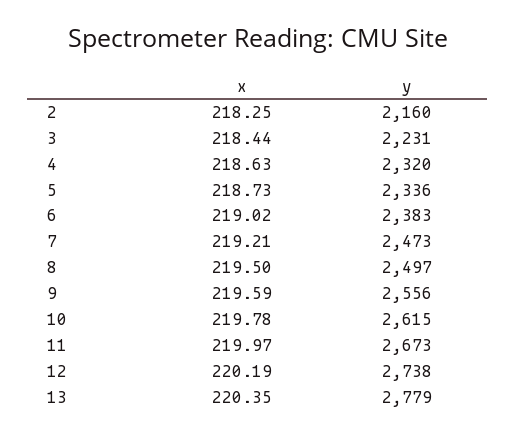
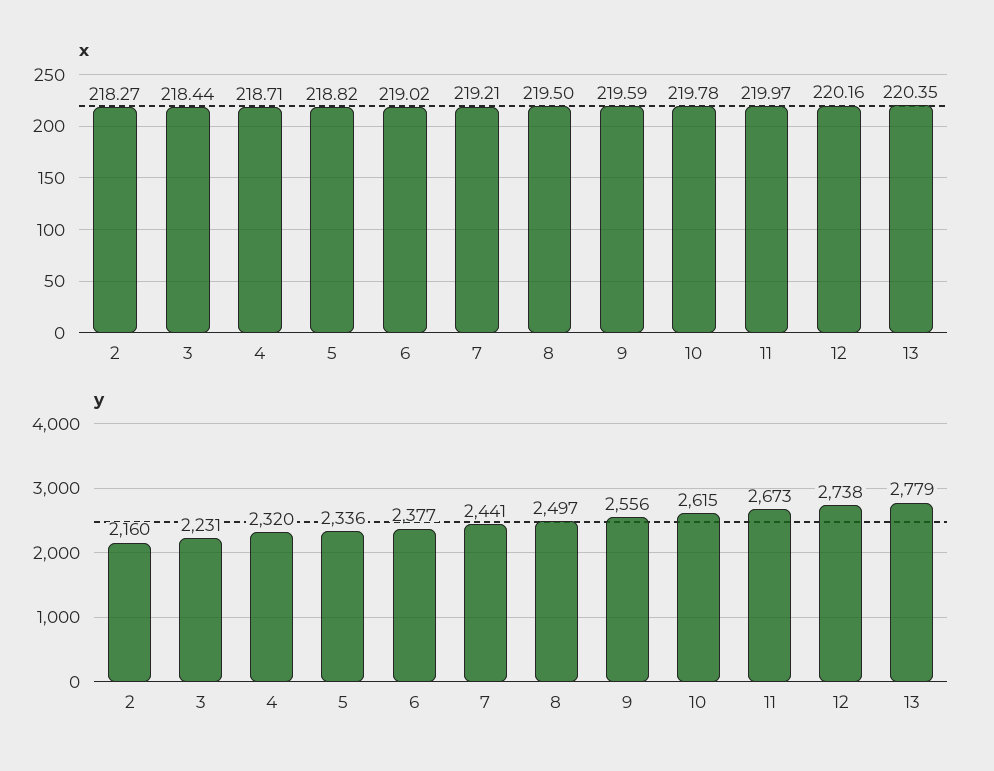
x, 2: 218.25 -> 218.27
x, 4: 218.63 -> 218.71
x, 5: 218.73 -> 218.82
y, 6: 2383 -> 2377
y, 7: 2473 -> 2441
x, 12: 220.19 -> 220.16

